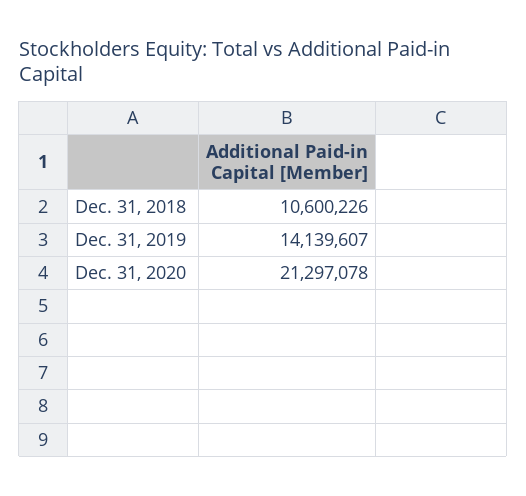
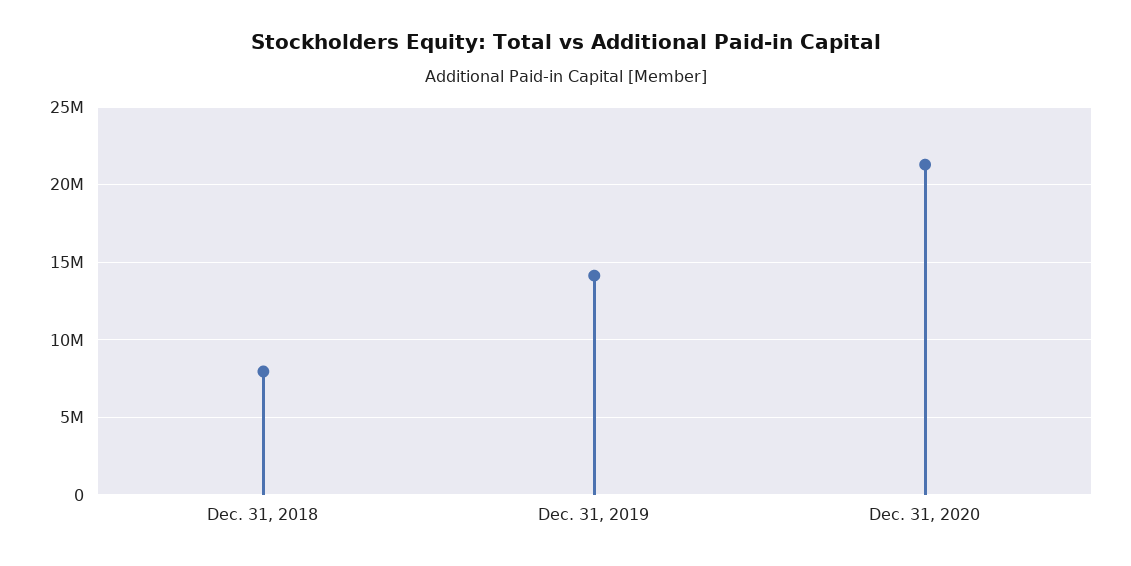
Dec. 31, 2018: 10600226 -> 8000000

